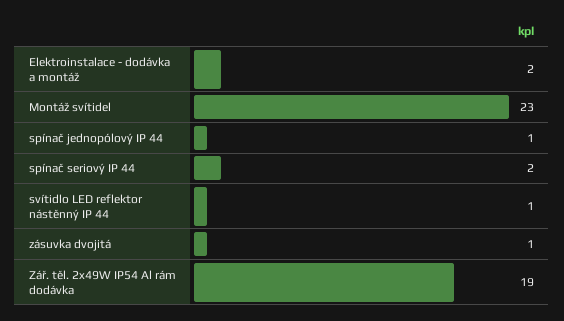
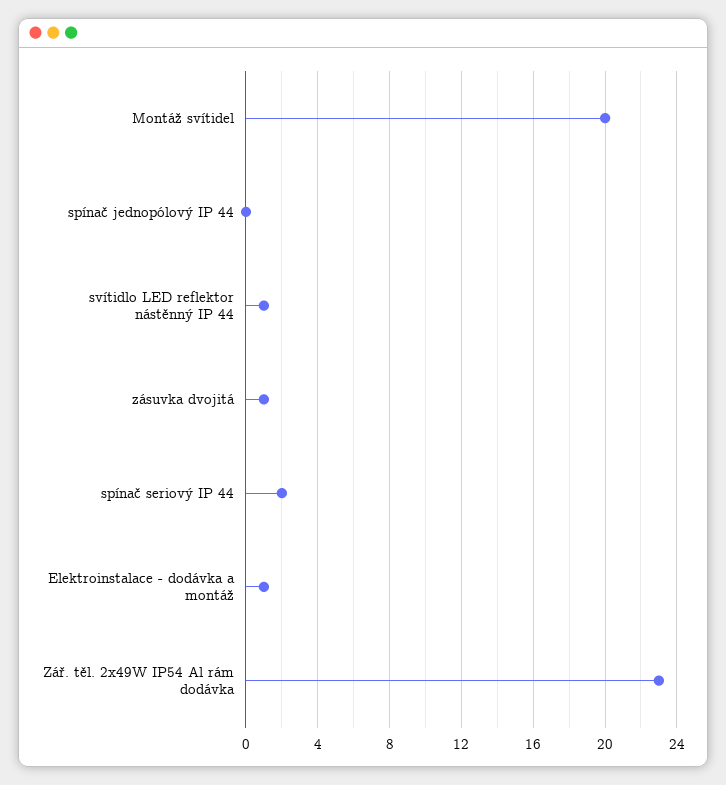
Elektroinstalace - dodávka a montáž: 2 -> 1
Montáž svítidel: 23 -> 20
spínač jednopólový IP 44: 1 -> 0
Zář. těl. 2x49W IP54 Al rám dodávka: 19 -> 23

